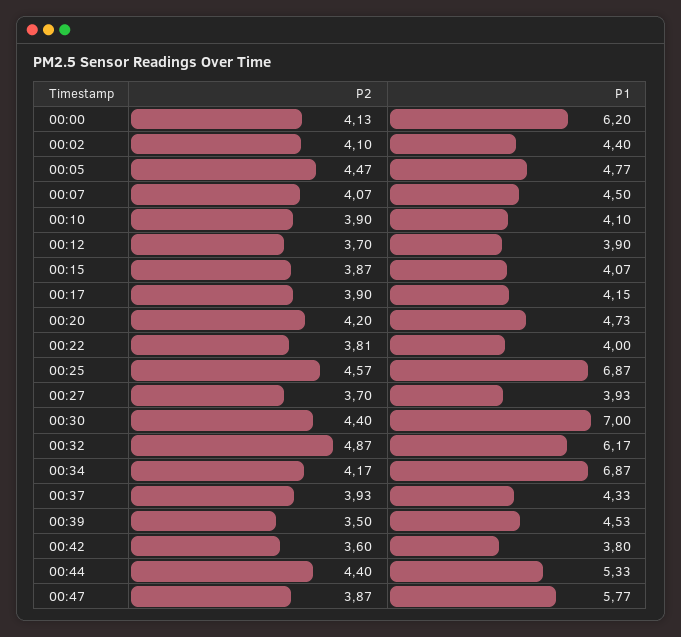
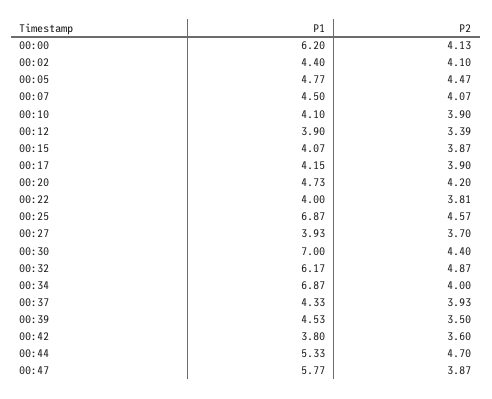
P2, 00:12: 3.7 -> 3.39
P2, 00:34: 4.17 -> 4
P2, 00:44: 4.4 -> 4.7

